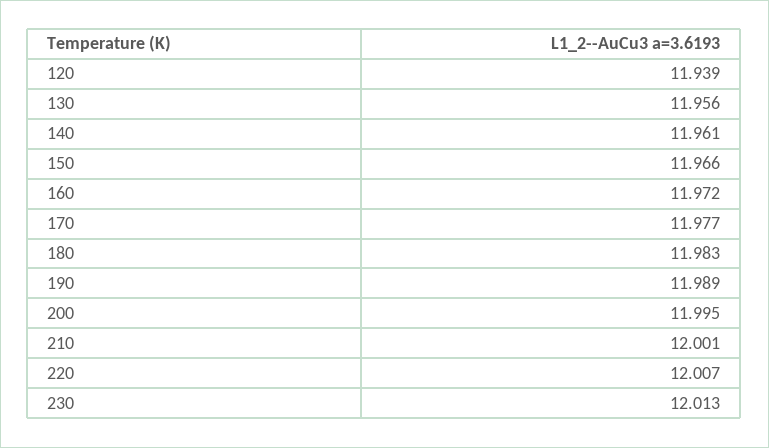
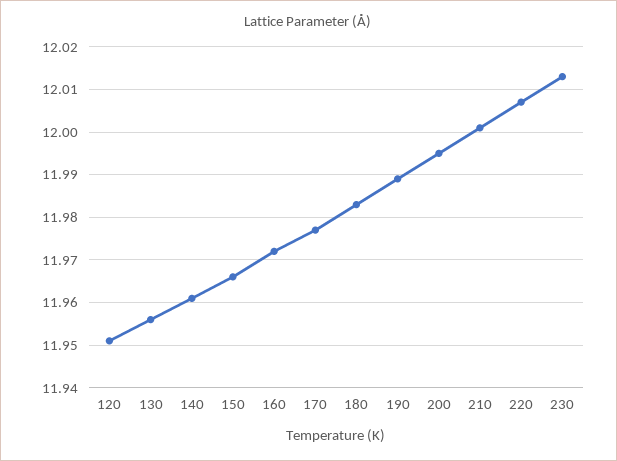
120: 11.939 -> 11.95

